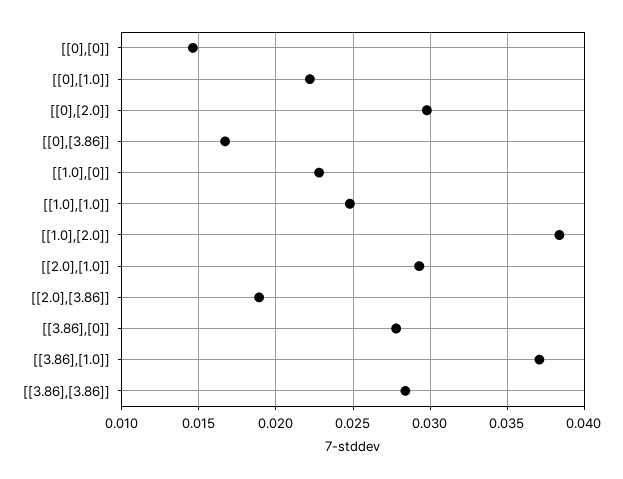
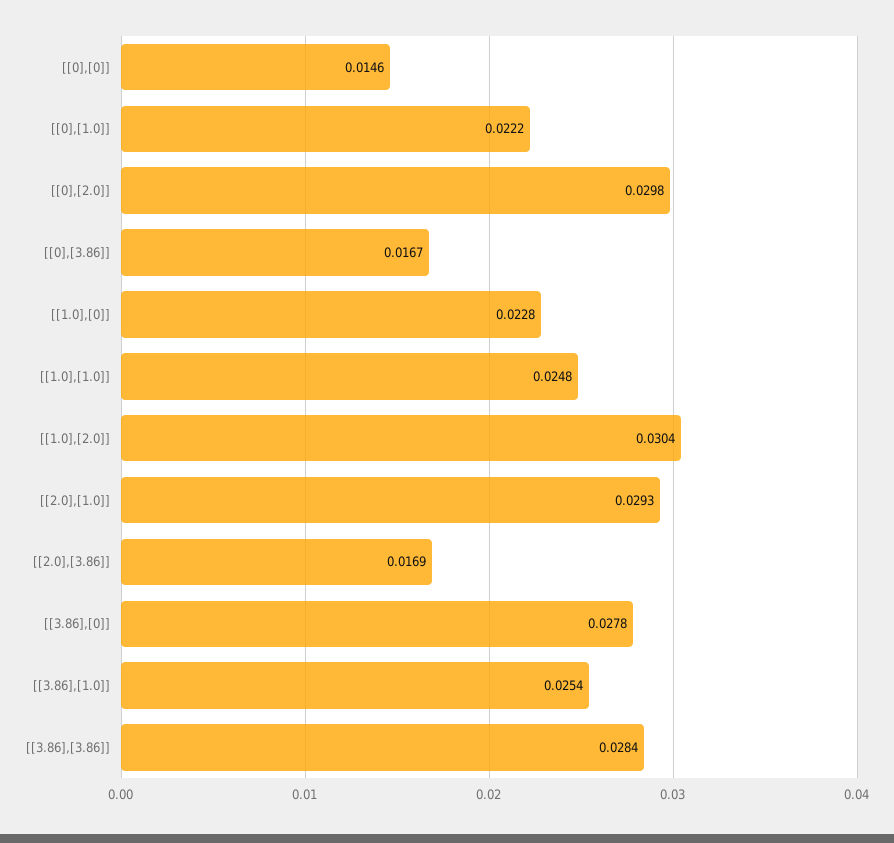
[[1.0],[2.0]]: 0.0385 -> 0.0304
[[2.0],[3.86]]: 0.019 -> 0.0169
[[3.86],[1.0]]: 0.037 -> 0.0254

